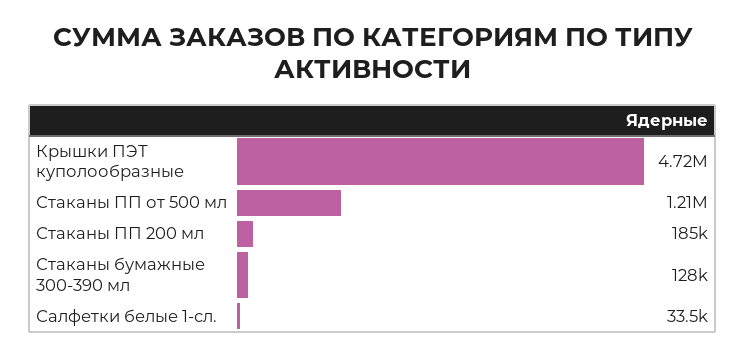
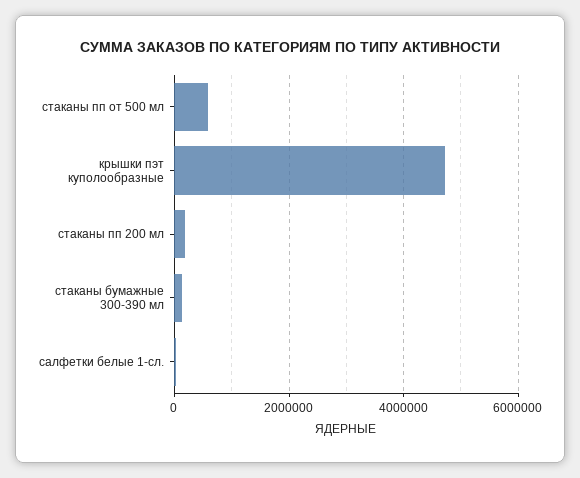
Стаканы ПП от 500 мл: 1210000 -> 600000

